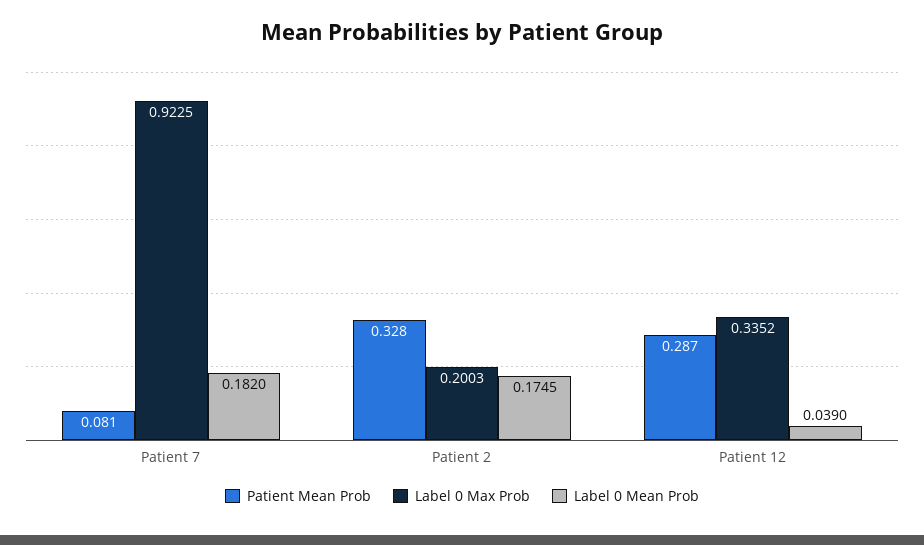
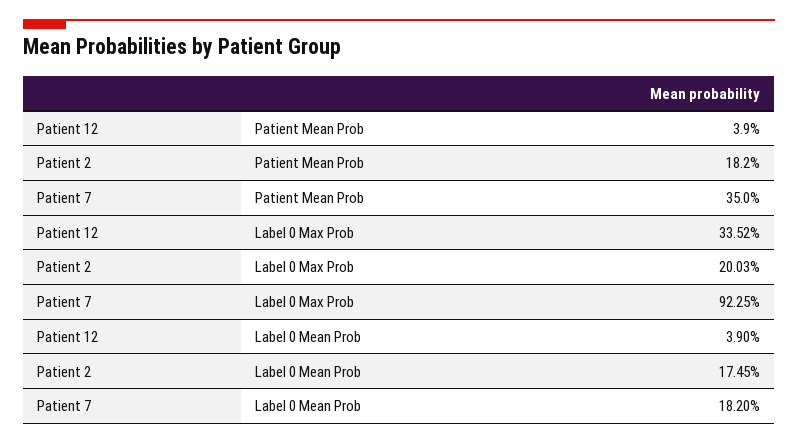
Patient Mean Prob, Patient 7: 0.081 -> 0.35
Patient Mean Prob, Patient 2: 0.328 -> 0.182
Patient Mean Prob, Patient 12: 0.287 -> 0.039

